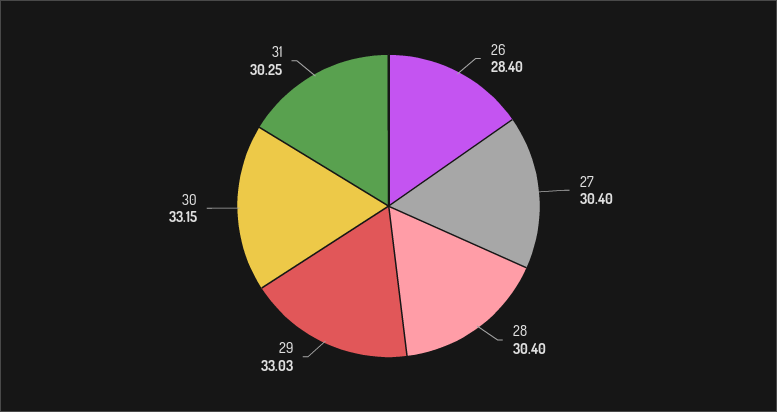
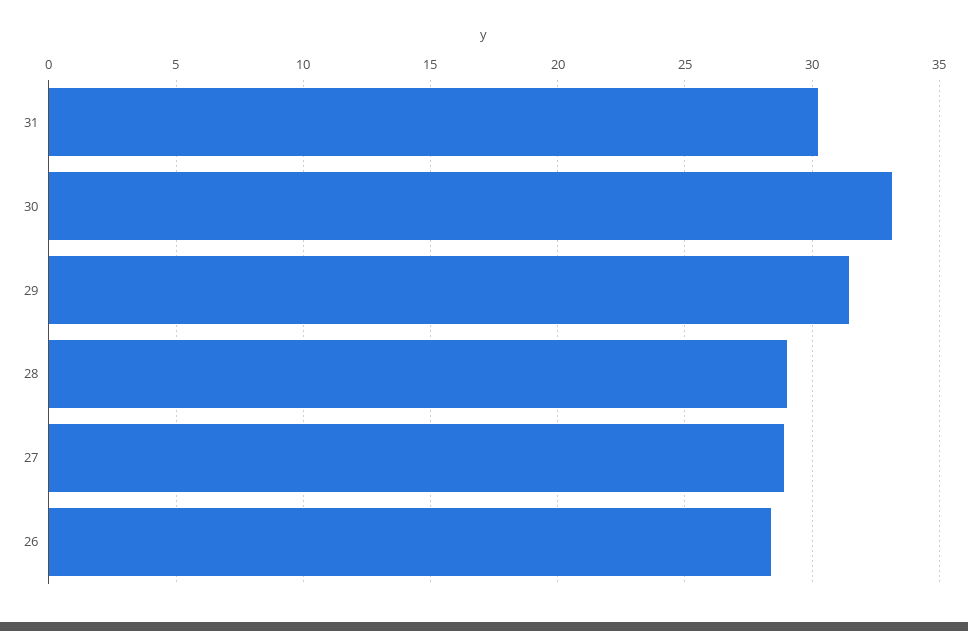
27: 30.4 -> 29
28: 30.4 -> 29
29: 33.03 -> 31.5

